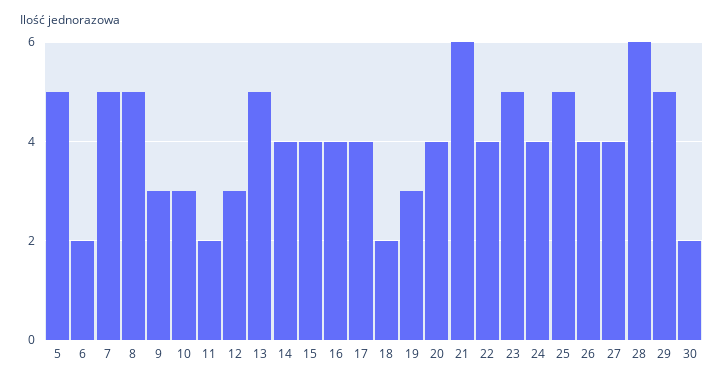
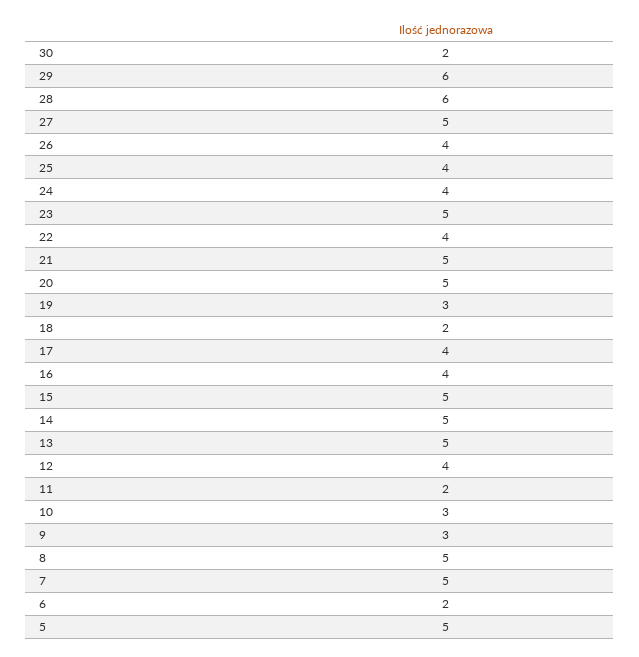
12: 3 -> 4
14: 4 -> 5
15: 4 -> 5
20: 4 -> 5
21: 6 -> 5
25: 5 -> 4
27: 4 -> 5
29: 5 -> 6

